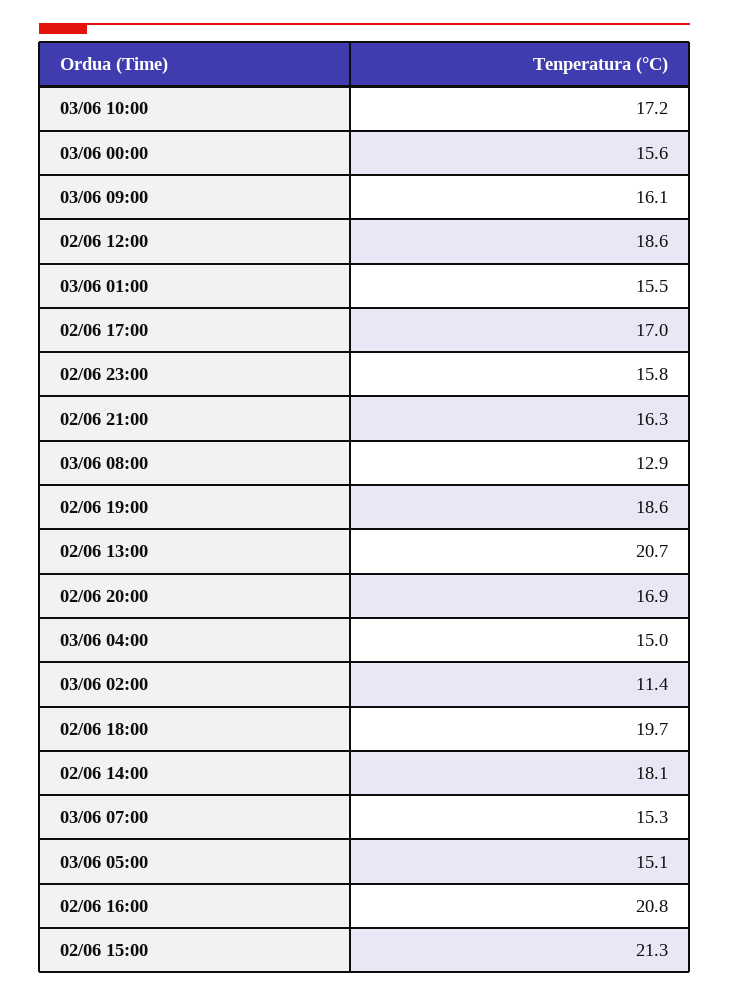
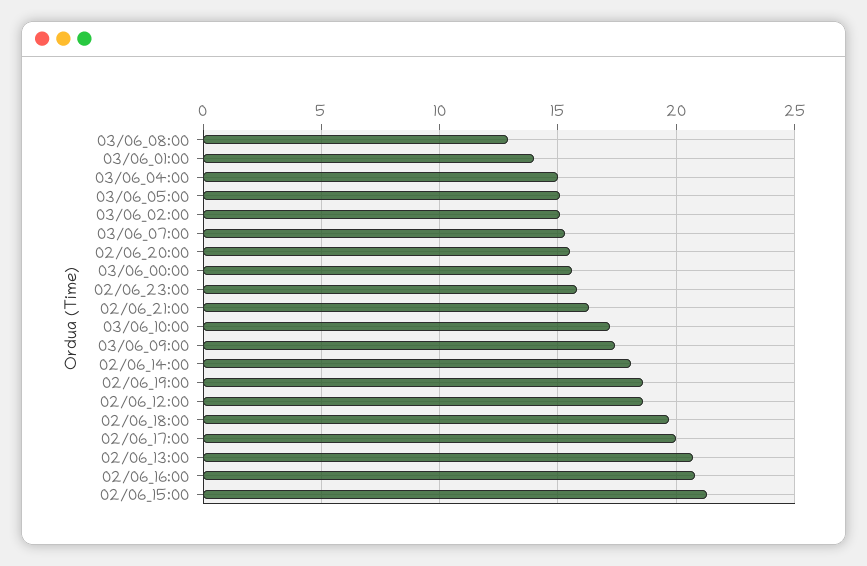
03/06 09:00: 16.1 -> 17.5
03/06 01:00: 15.5 -> 14
02/06 17:00: 17 -> 20
02/06 20:00: 16.9 -> 15.5
03/06 02:00: 11.4 -> 15

